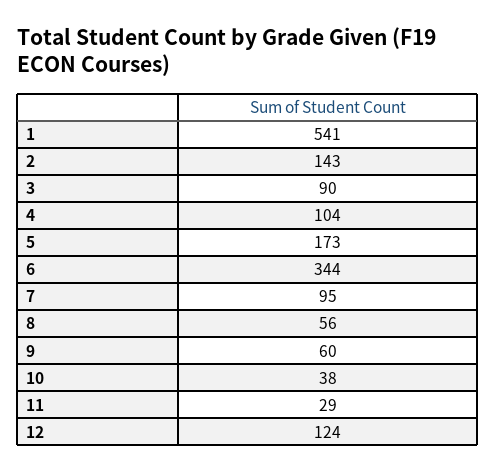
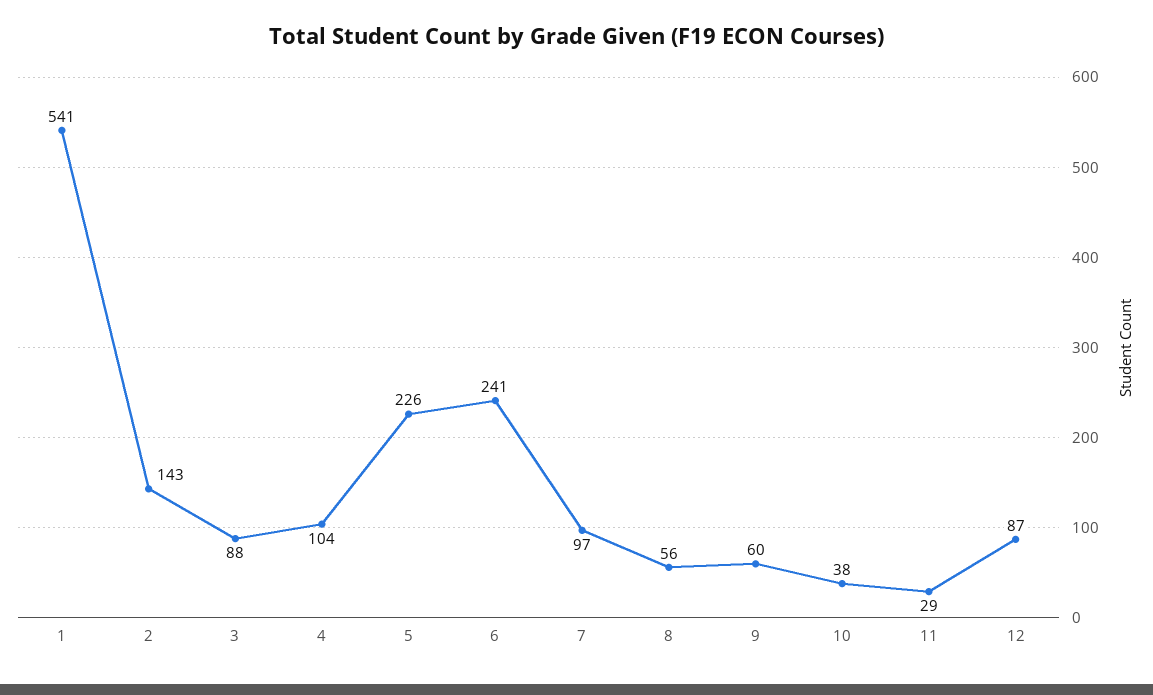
3: 90 -> 88
5: 173 -> 226
6: 344 -> 241
7: 95 -> 97
12: 124 -> 87

